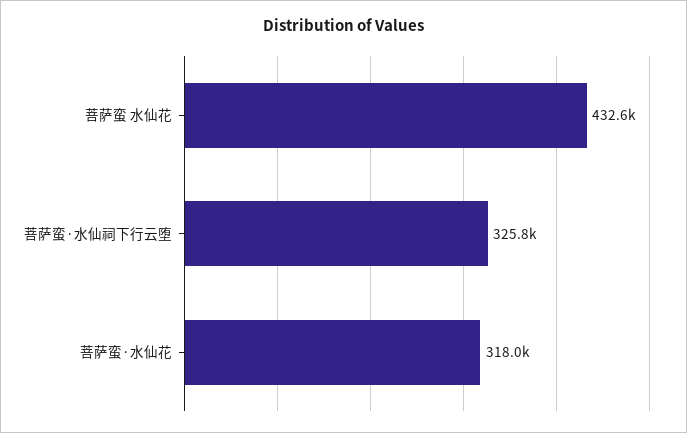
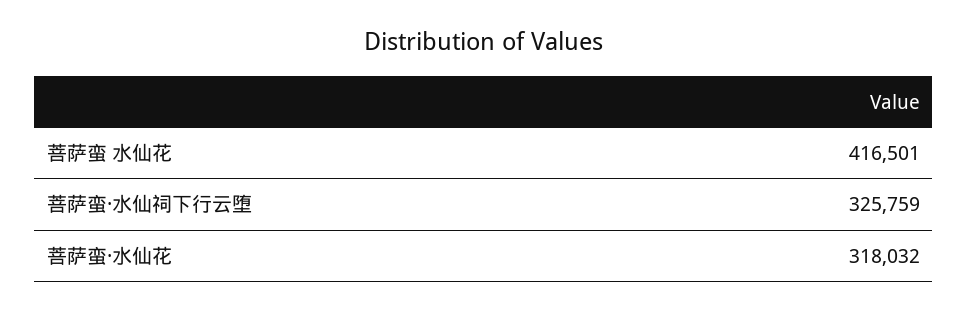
菩萨蛮 水仙花: 432600 -> 416501

